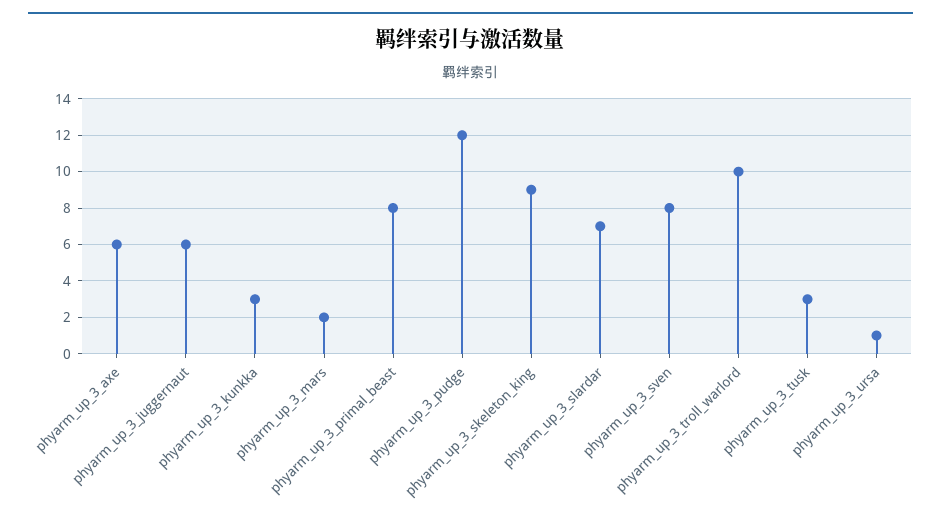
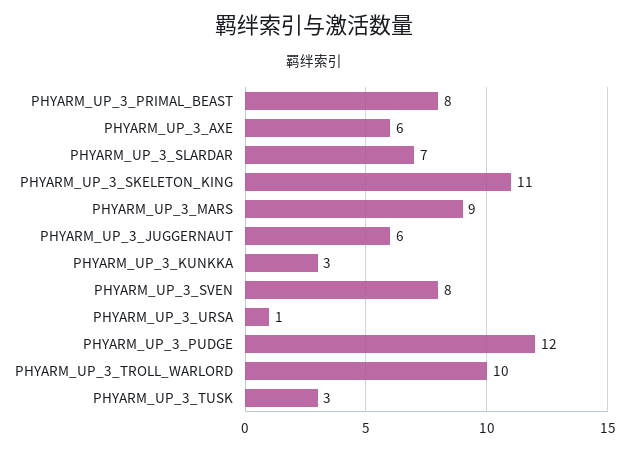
phyarm_up_3_mars: 2 -> 9
phyarm_up_3_skeleton_king: 9 -> 11

